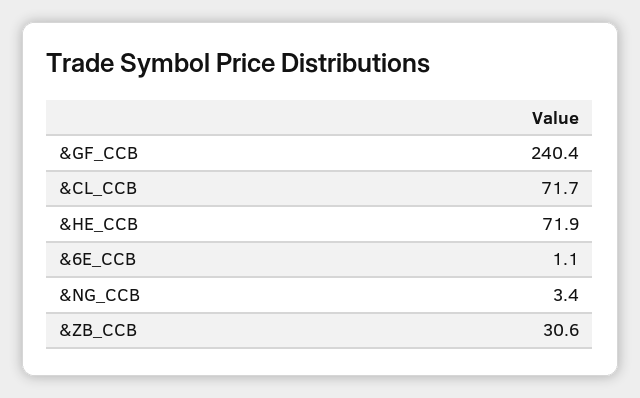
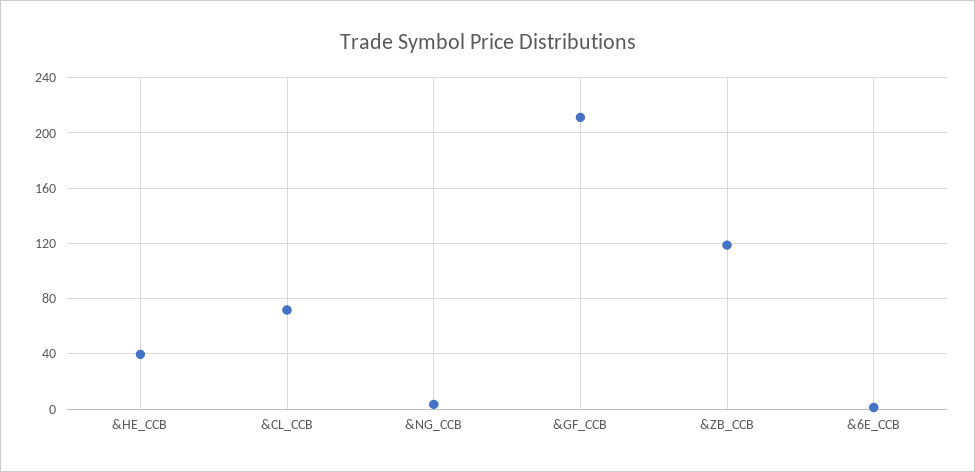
&GF_CCB: 240.4 -> 210
&HE_CCB: 71.9 -> 40
&ZB_CCB: 30.6 -> 120

